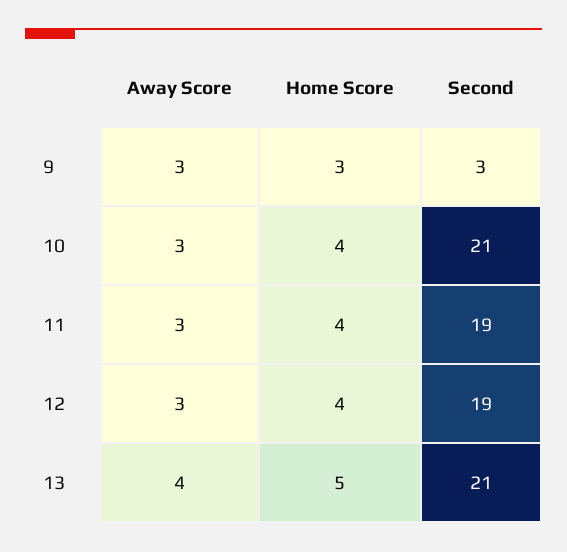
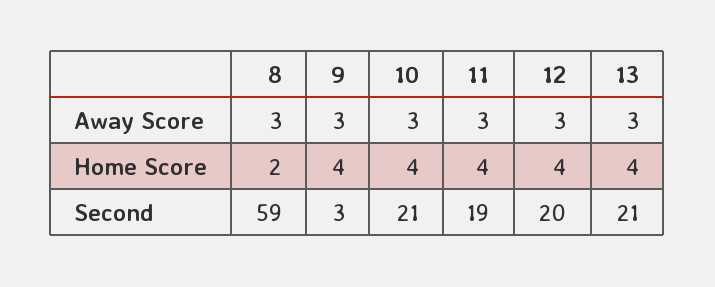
Home Score, 9: 3 -> 4
Second, 12: 19 -> 20
Away Score, 13: 4 -> 3
Home Score, 13: 5 -> 4
Away Score, 8: none -> 3
Home Score, 8: none -> 2
Second, 8: none -> 59

